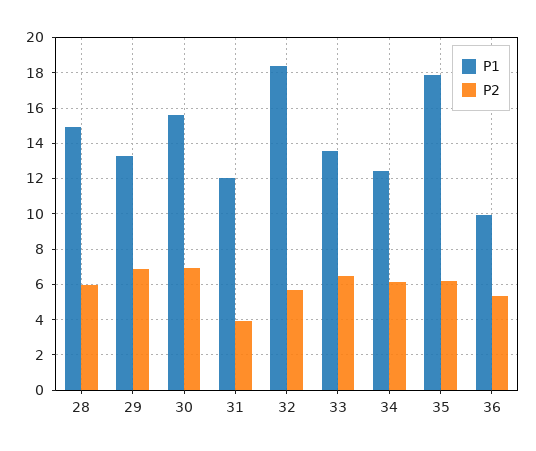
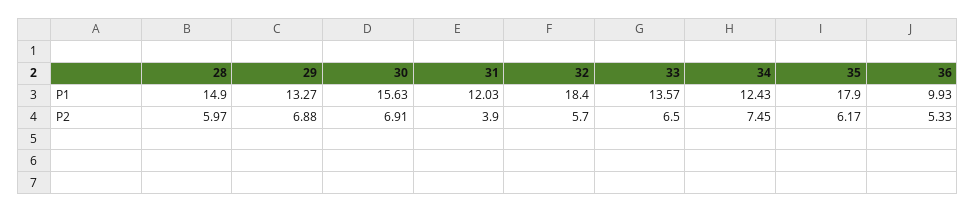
P2, 34: 6 -> 7.45

